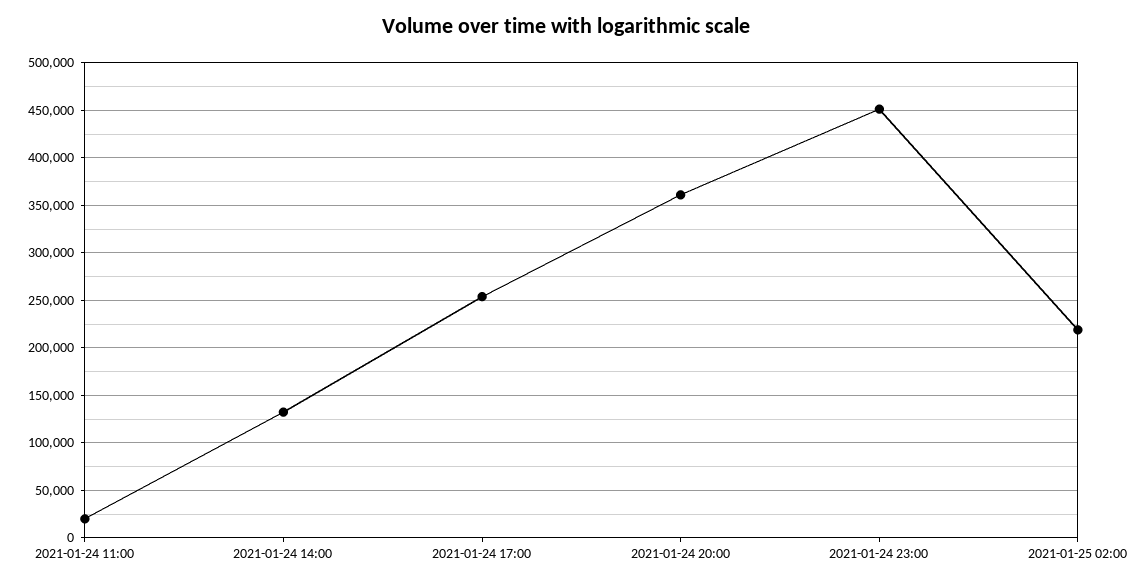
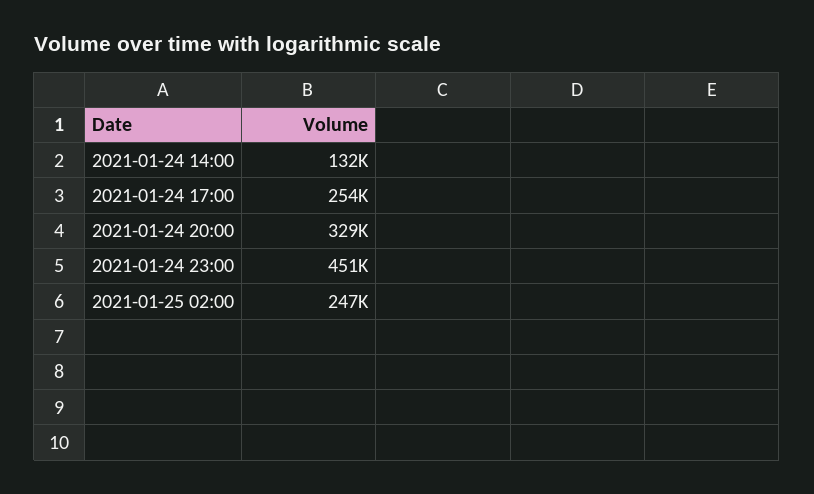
2021-01-24 11:00: 20000 -> none
2021-01-24 20:00: 360000 -> 329000
2021-01-25 02:00: 220000 -> 247000

